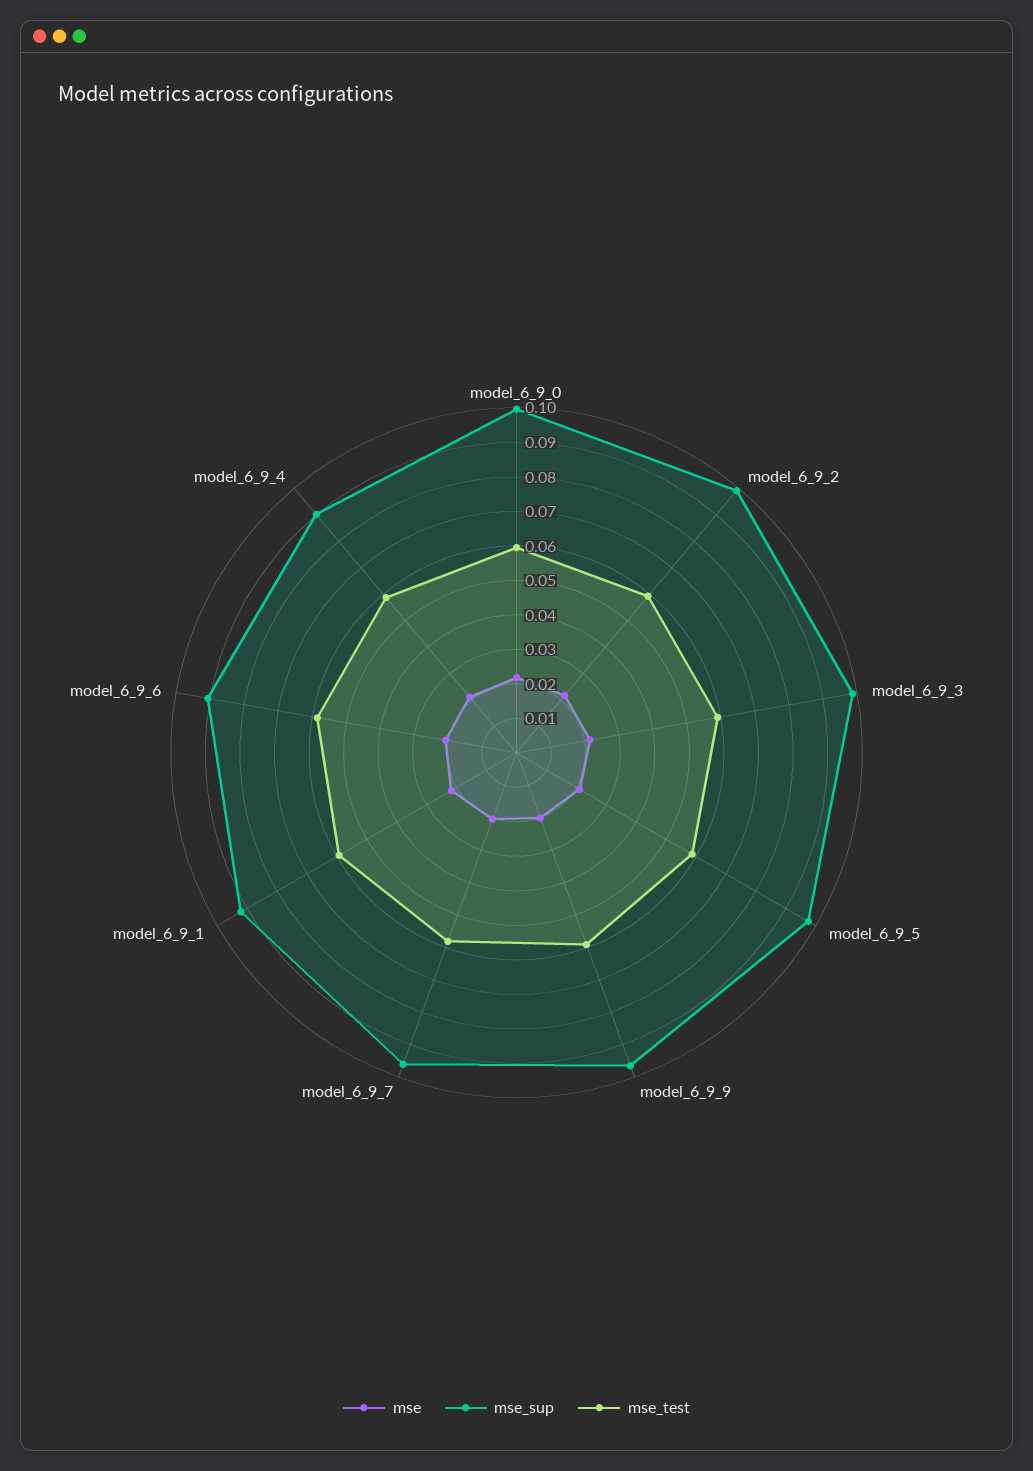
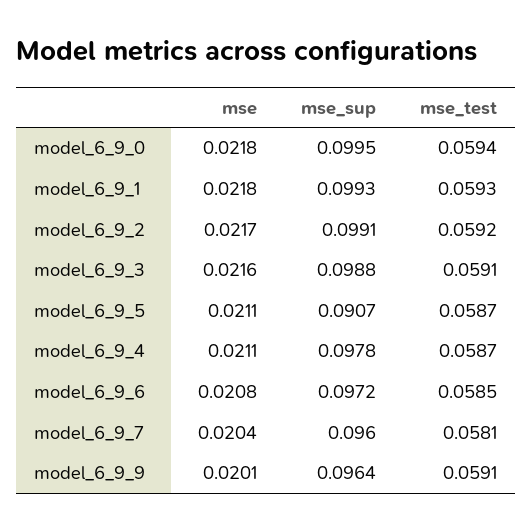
mse_sup, model_6_9_5: 0.0975 -> 0.0907
mse_sup, model_6_9_1: 0.0925 -> 0.0993
mse_sup, model_6_9_6: 0.09 -> 0.0972
mse_sup, model_6_9_4: 0.09 -> 0.0978

